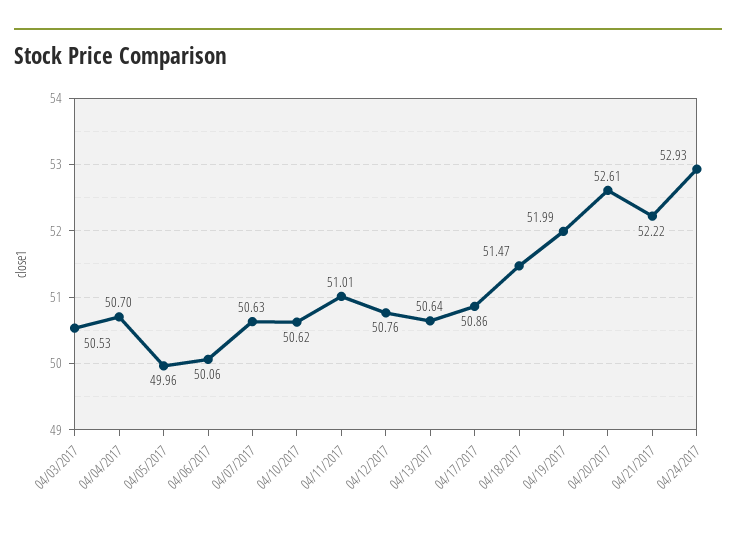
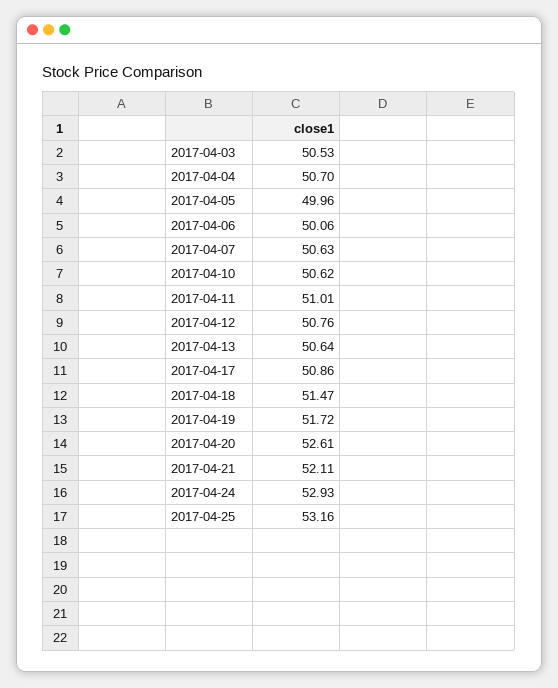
04/19/2017: 51.99 -> 51.72
04/21/2017: 52.22 -> 52.11
2017-04-25: none -> 53.16

